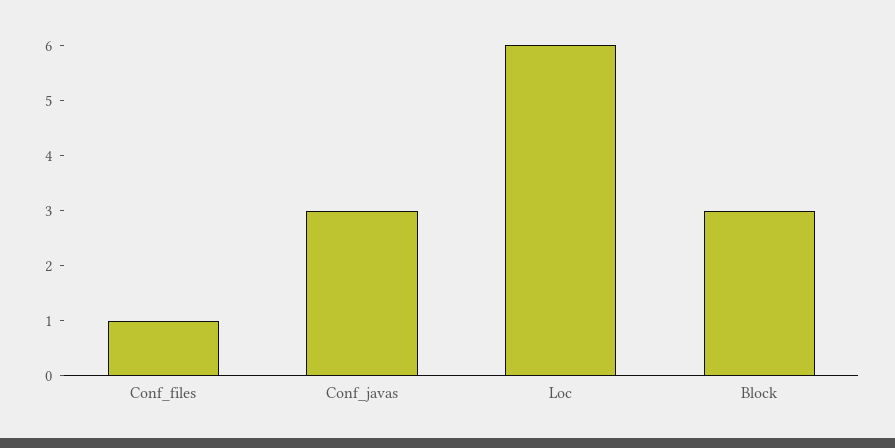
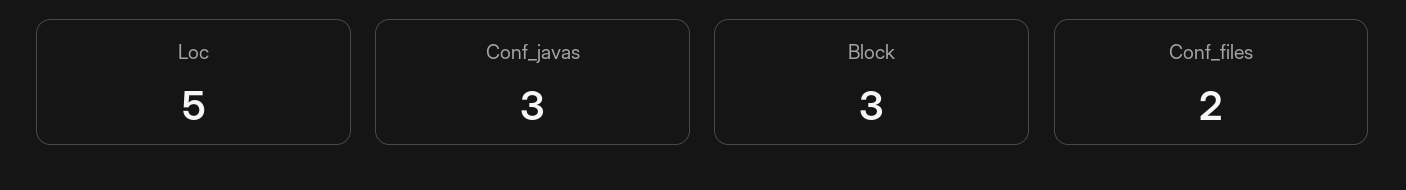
Conf_files: 1 -> 2
Loc: 6 -> 5

